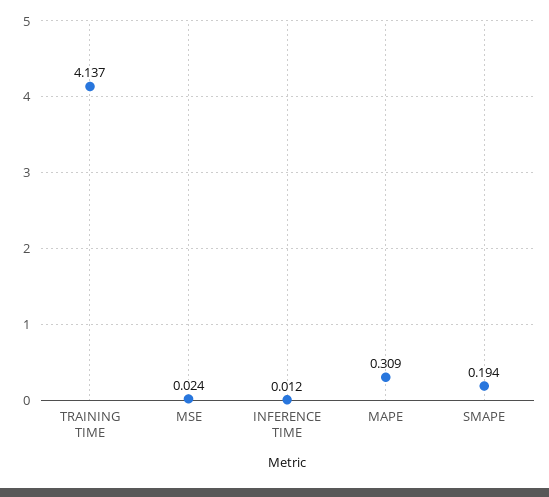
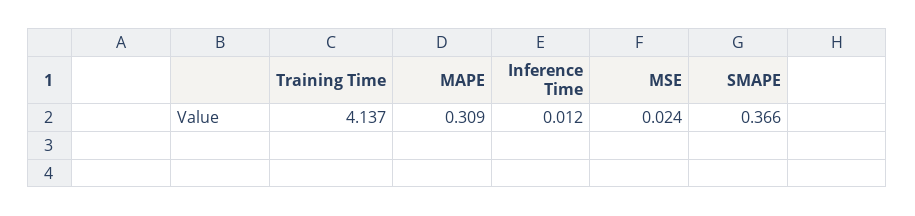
SMAPE: 0.194 -> 0.366

